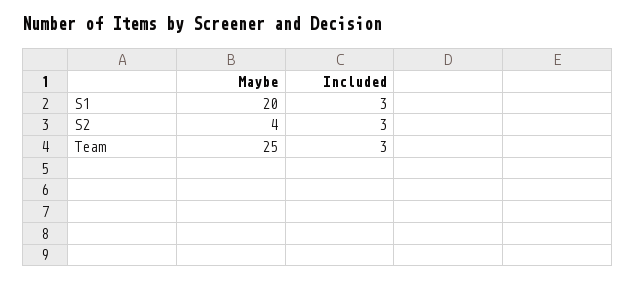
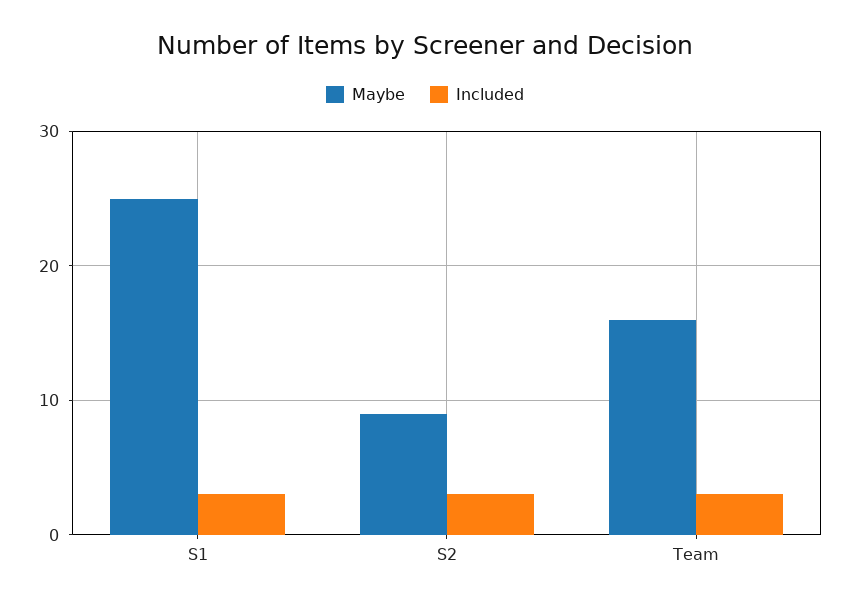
Maybe, S1: 20 -> 25
Maybe, S2: 4 -> 9
Maybe, Team: 25 -> 16

